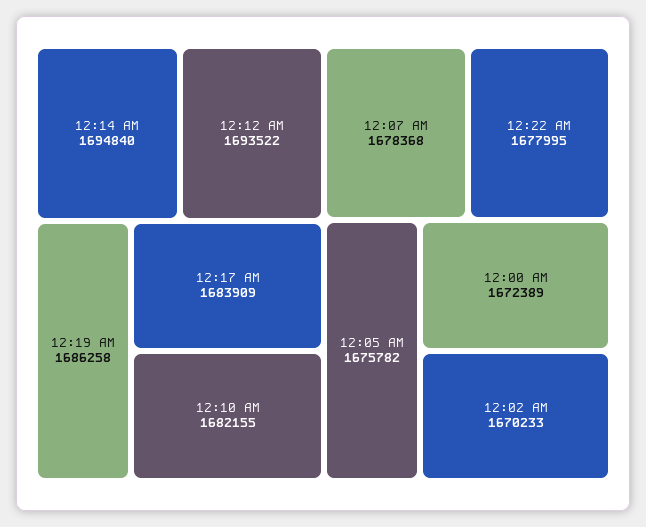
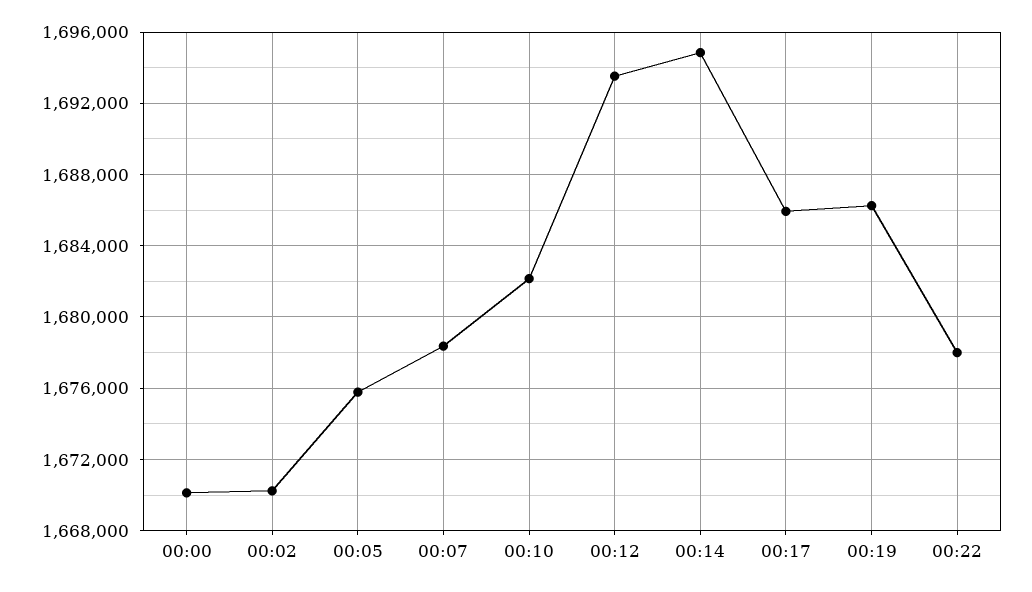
12:17 AM: 1683909 -> 1686000
12:00 AM: 1672389 -> 1670000

